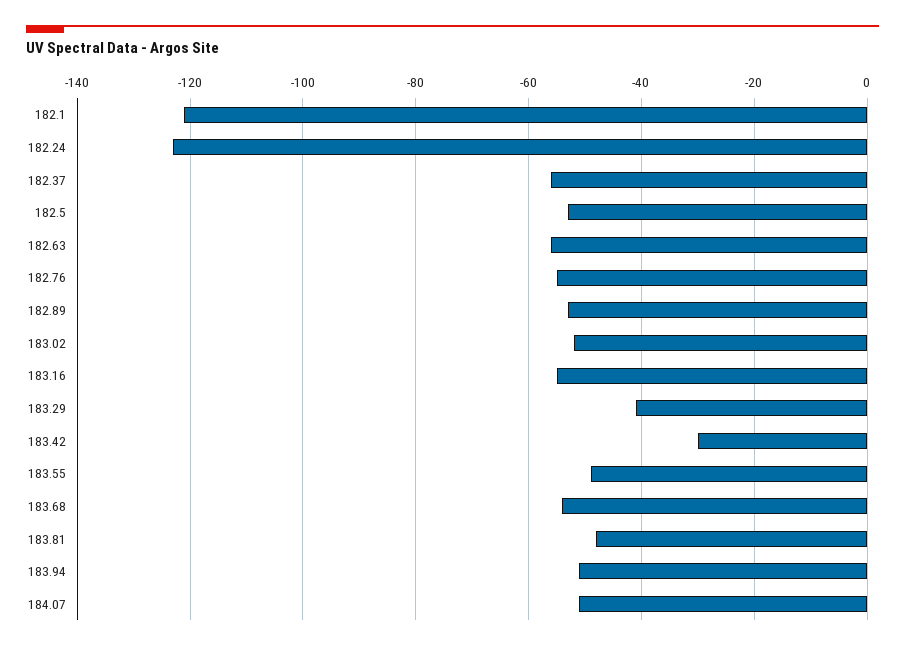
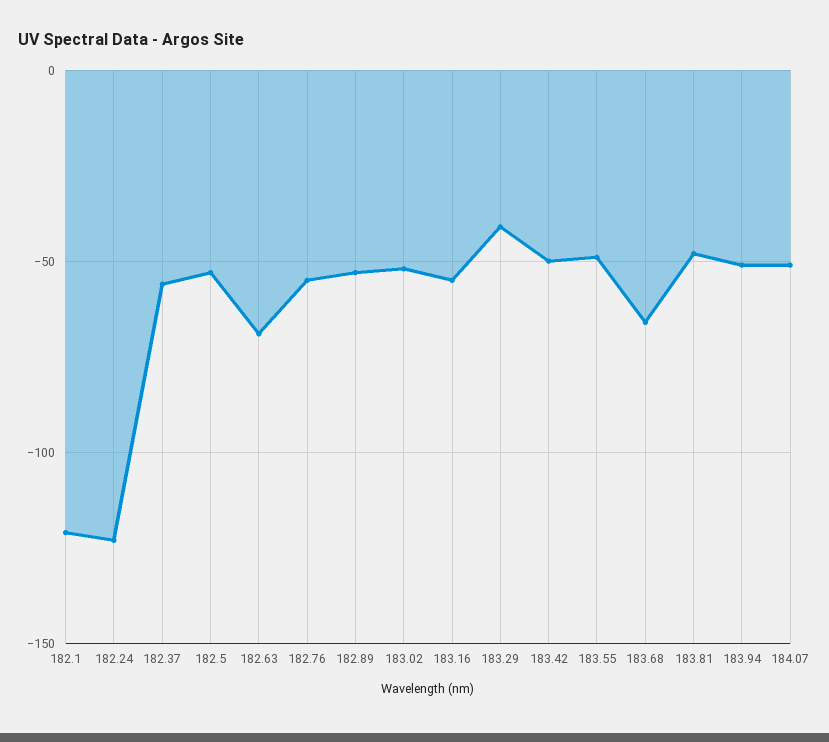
182.63: -55 -> -70
183.42: -30 -> -50
183.68: -55 -> -65

